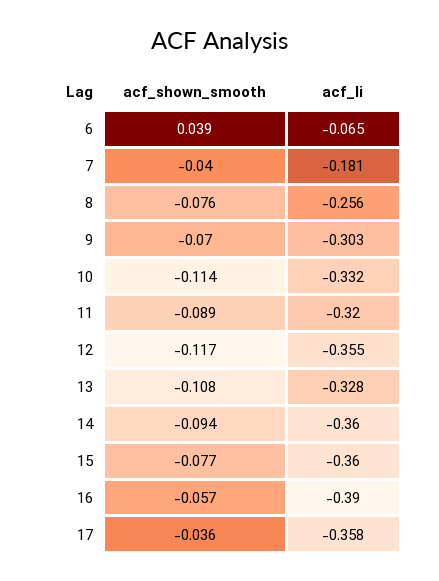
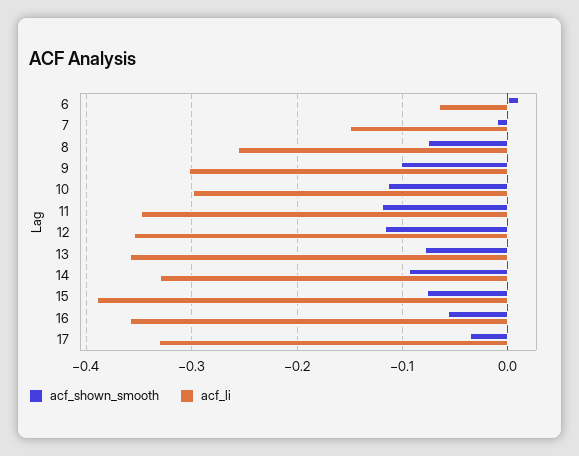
acf_shown_smooth, 6: 0.039 -> 0.01
acf_shown_smooth, 7: -0.04 -> -0.01
acf_li, 7: -0.181 -> -0.15
acf_shown_smooth, 9: -0.07 -> -0.1
acf_li, 10: -0.332 -> -0.3
acf_shown_smooth, 11: -0.089 -> -0.12
acf_li, 11: -0.32 -> -0.35
acf_shown_smooth, 13: -0.108 -> -0.08
acf_li, 13: -0.328 -> -0.36
acf_li, 14: -0.36 -> -0.33
acf_li, 15: -0.36 -> -0.39
acf_li, 16: -0.39 -> -0.36
acf_li, 17: -0.358 -> -0.33

